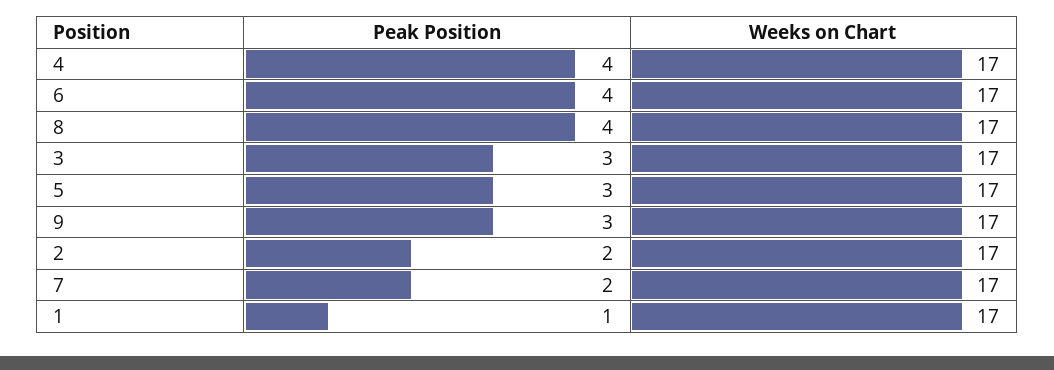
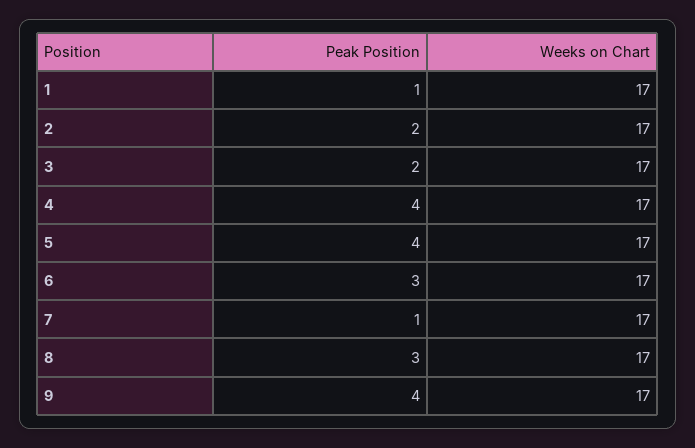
Peak Position, 6: 4 -> 3
Peak Position, 8: 4 -> 3
Peak Position, 3: 3 -> 2
Peak Position, 5: 3 -> 4
Peak Position, 9: 3 -> 4
Peak Position, 7: 2 -> 1

